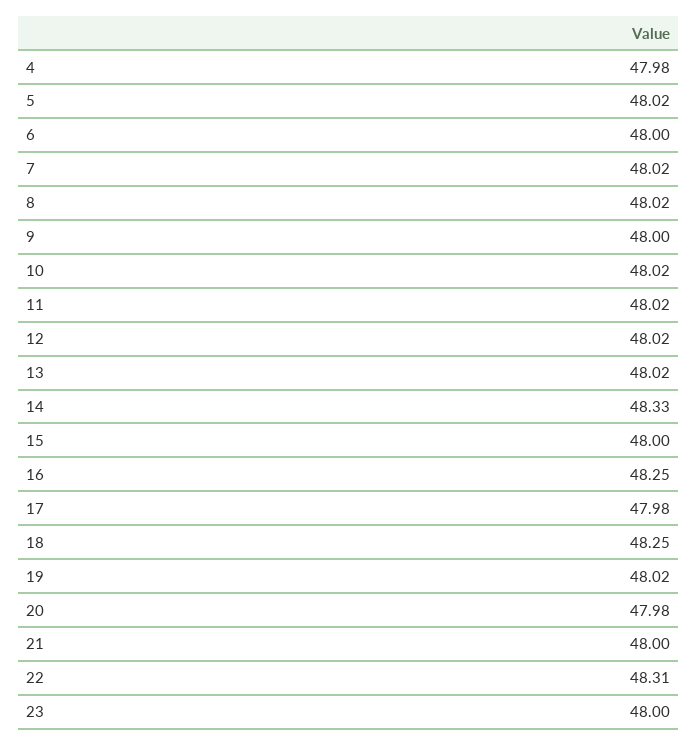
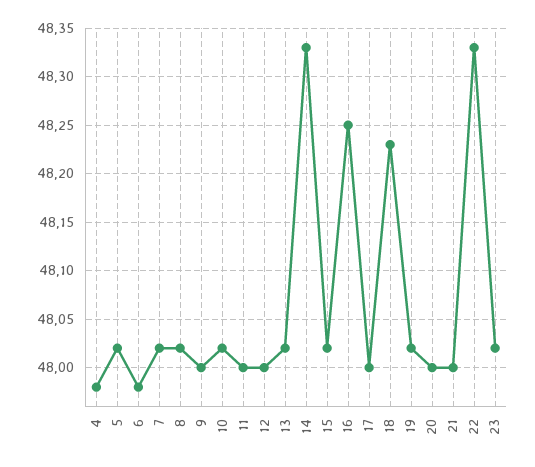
6: 48 -> 47.98
11: 48.02 -> 48
12: 48.02 -> 48
15: 48 -> 48.02
17: 47.98 -> 48
18: 48.25 -> 48.23
20: 47.98 -> 48
22: 48.31 -> 48.33
23: 48 -> 48.02

